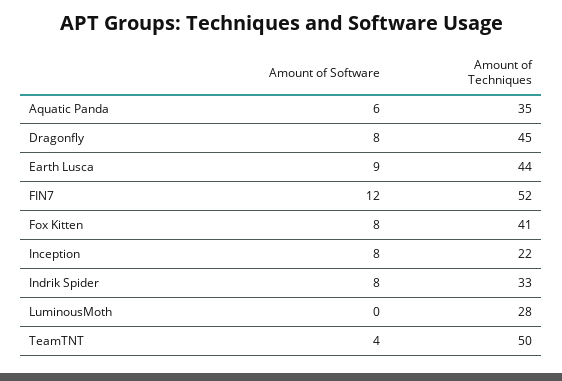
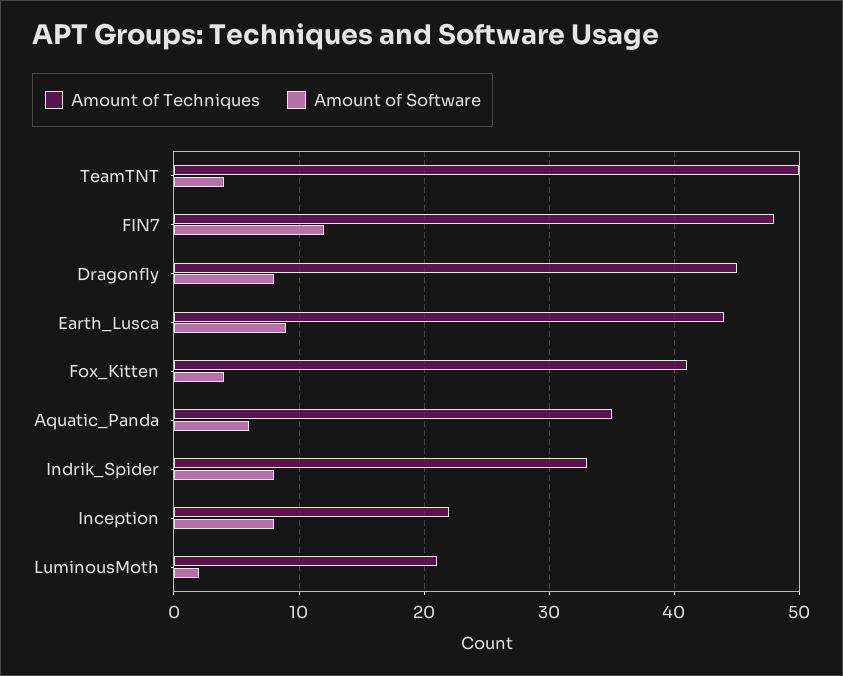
Amount of Techniques, FIN7: 52 -> 48
Amount of Software, Fox Kitten: 8 -> 4
Amount of Software, LuminousMoth: 0 -> 2
Amount of Techniques, LuminousMoth: 28 -> 21

